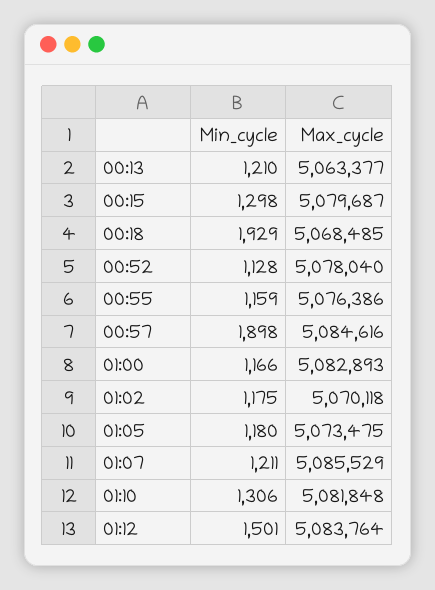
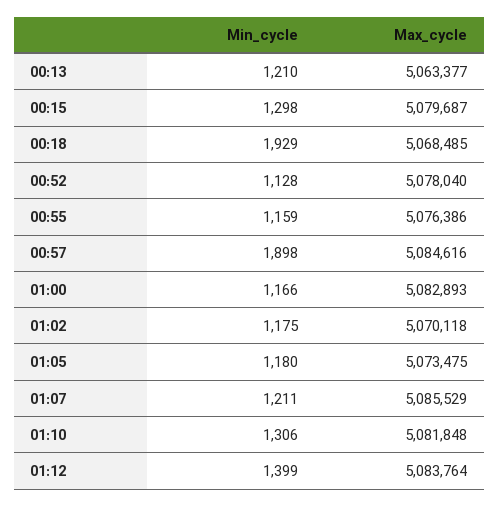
Min_cycle, 01:12: 1501 -> 1399

